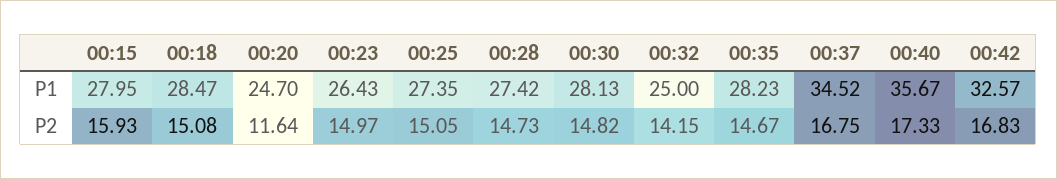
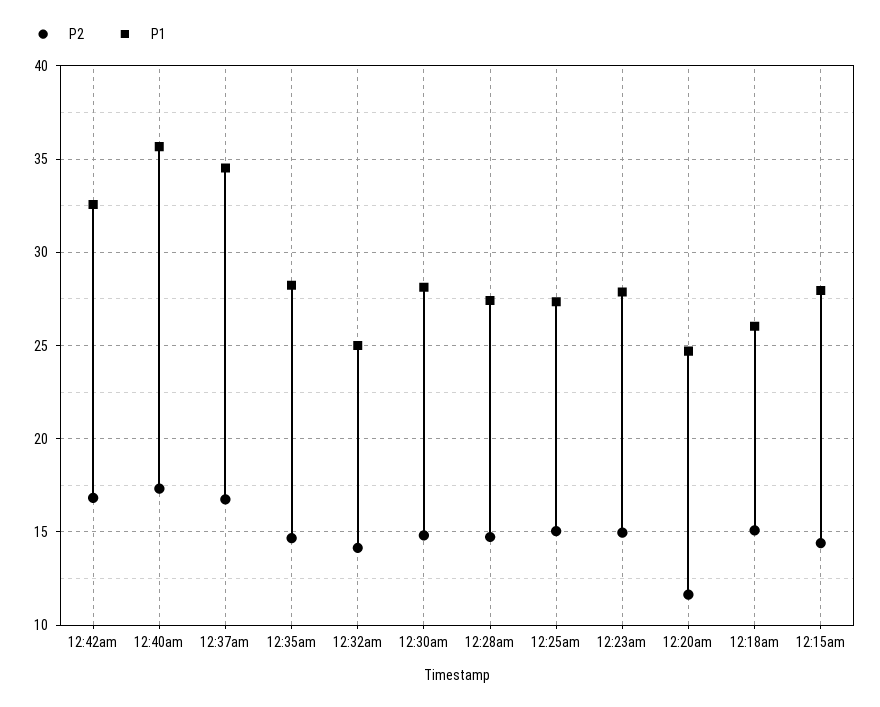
P1, 00:18: 28.47 -> 26
P1, 00:23: 26.43 -> 28
P2, 00:15: 15.93 -> 14.5

